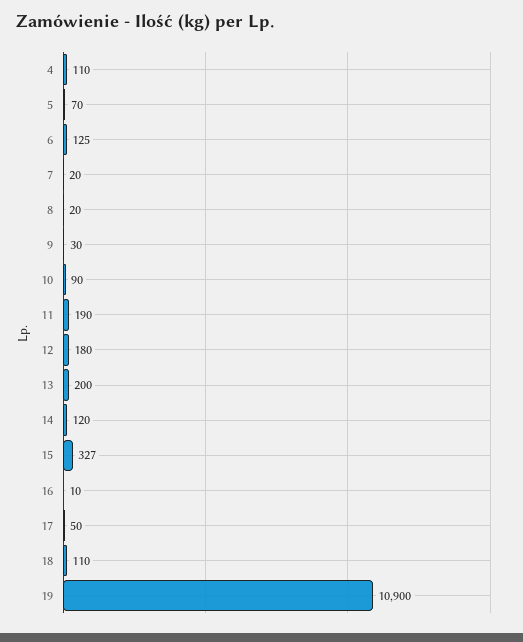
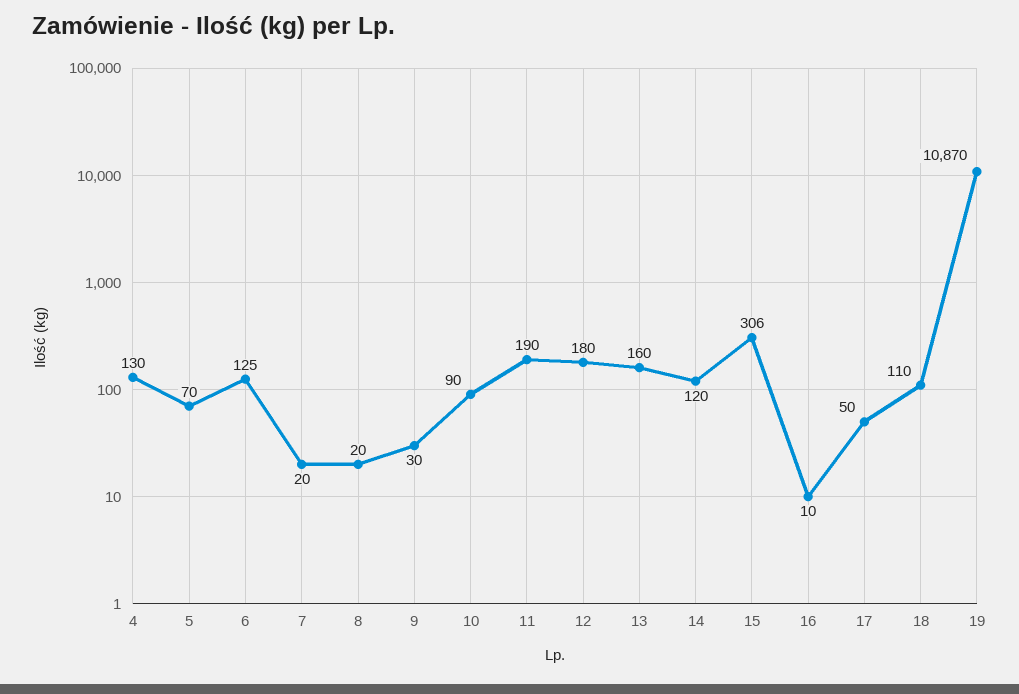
4: 110 -> 130
13: 200 -> 160
15: 327 -> 306
19: 10900 -> 10870

